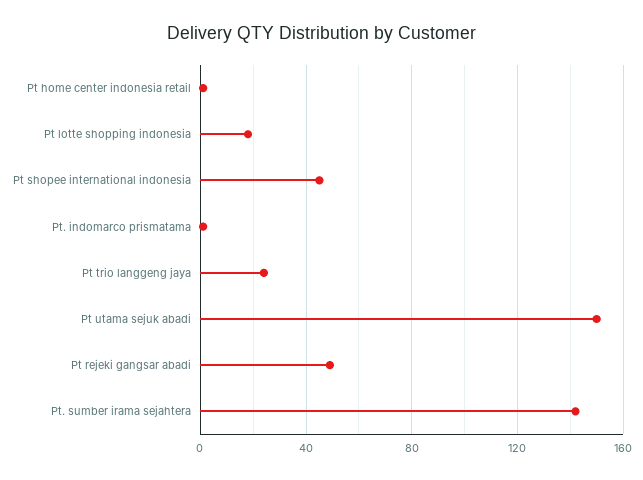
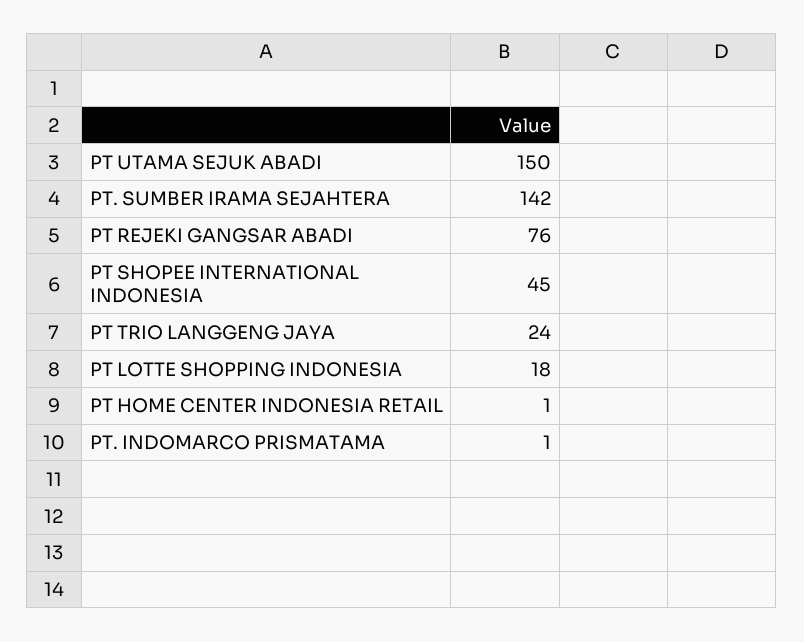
Pt rejeki gangsar abadi: 50 -> 76

